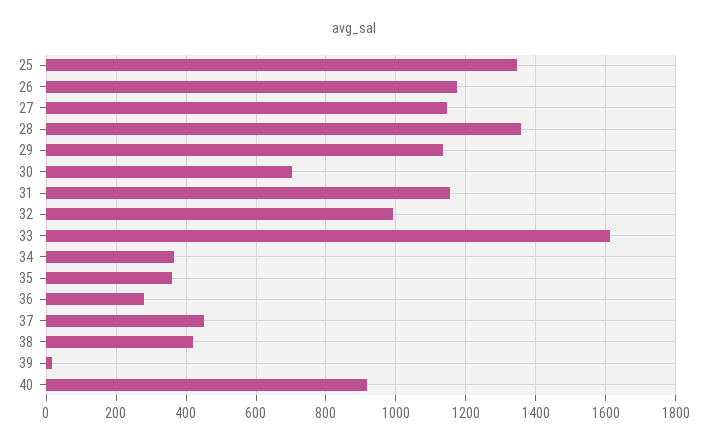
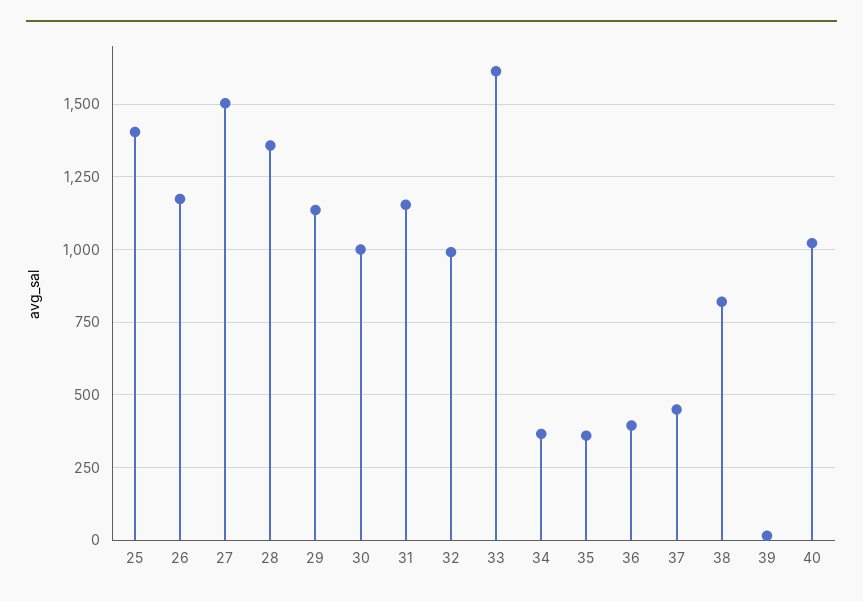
25: 1340 -> 1400
27: 1140 -> 1500
30: 700 -> 1000
36: 280 -> 400
38: 420 -> 825
40: 920 -> 1025

